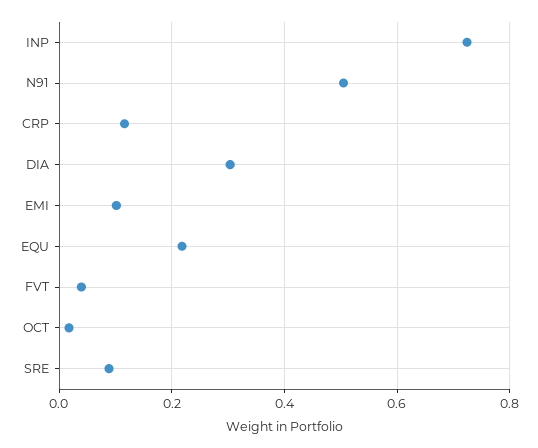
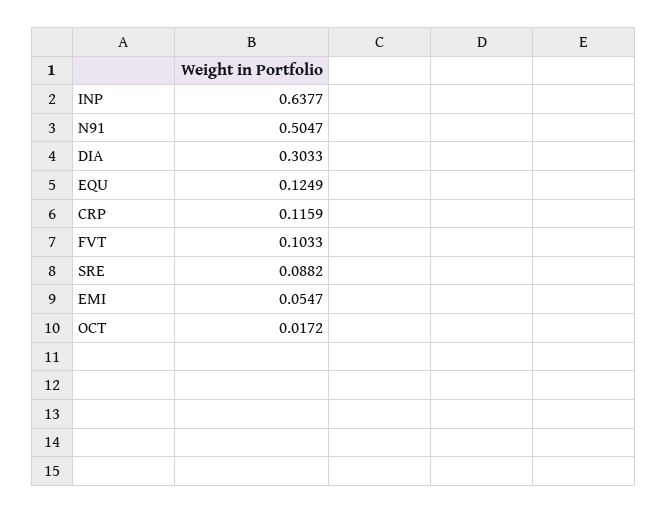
INP: 0.72 -> 0.6377
EMI: 0.1 -> 0.0547
EQU: 0.22 -> 0.1249
FVT: 0.04 -> 0.1033

